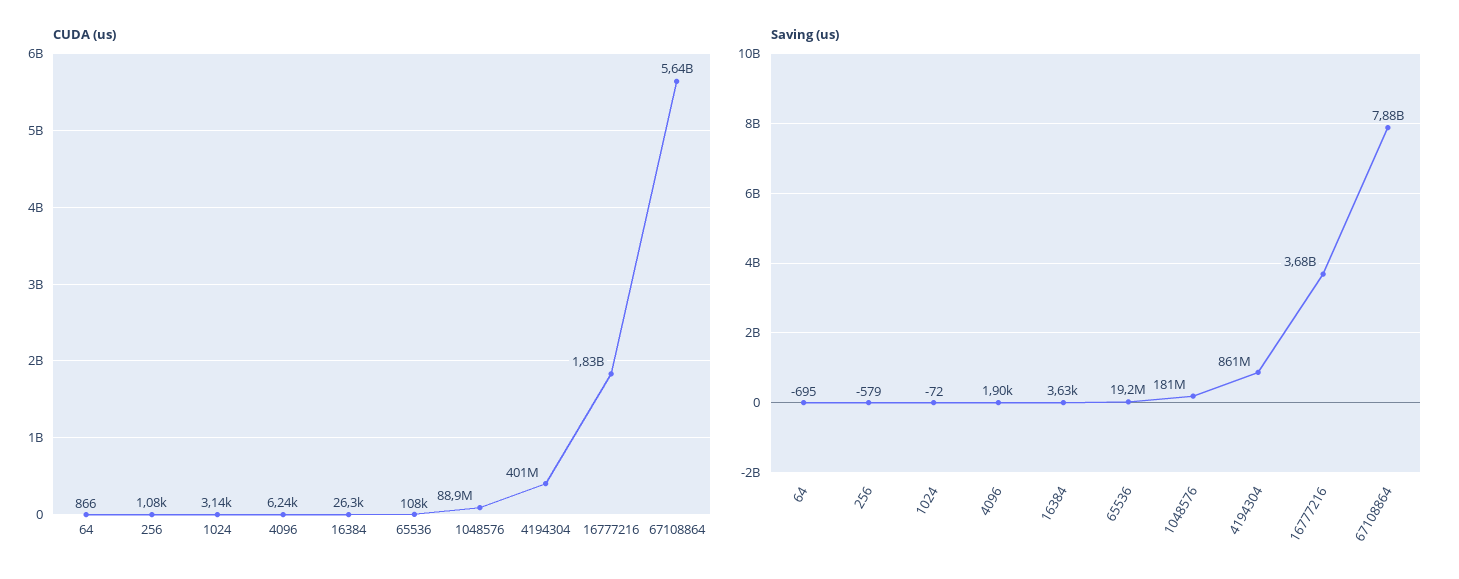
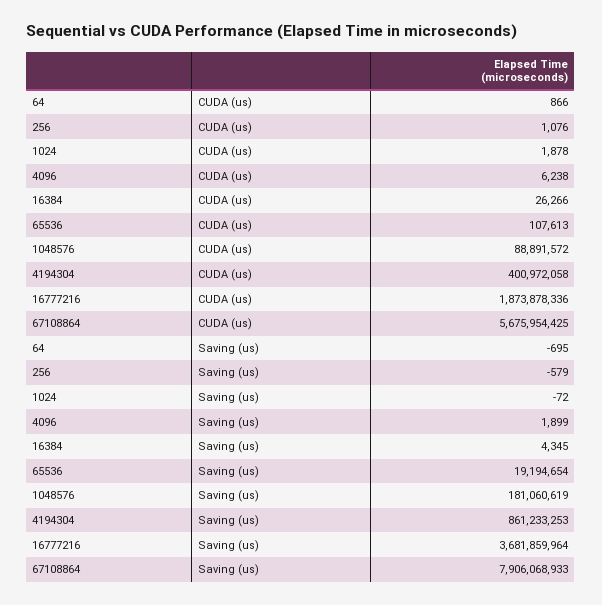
CUDA (us), 1024: 3140 -> 1878
CUDA (us), 16777216: 1830000000 -> 1873878336
CUDA (us), 67108864: 5640000000 -> 5675954425
Saving (us), 16384: 3630 -> 4345
Saving (us), 67108864: 7880000000 -> 7906068933

